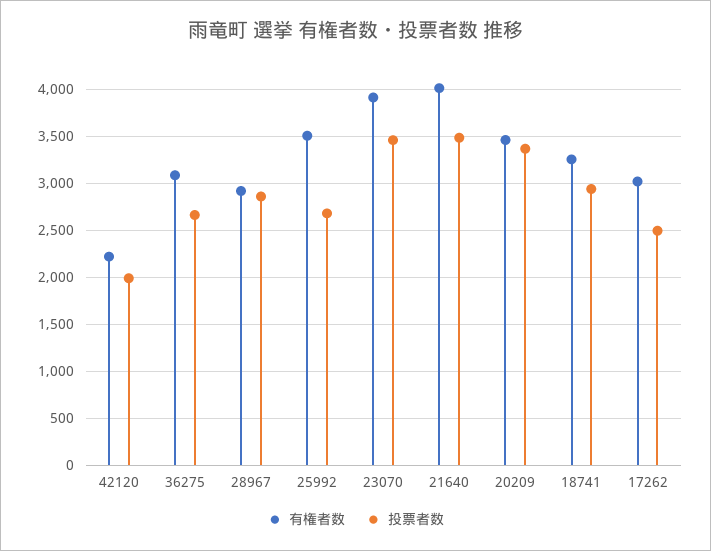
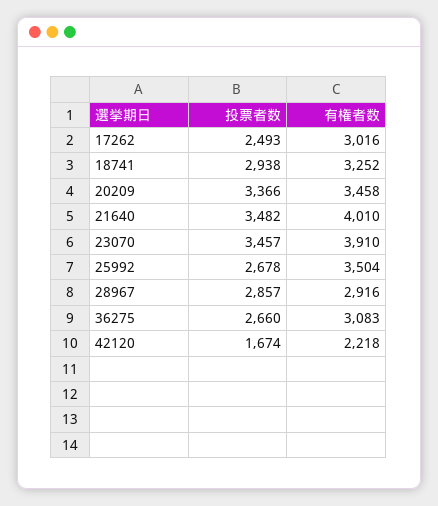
投票者数, 42120: 2000 -> 1674

